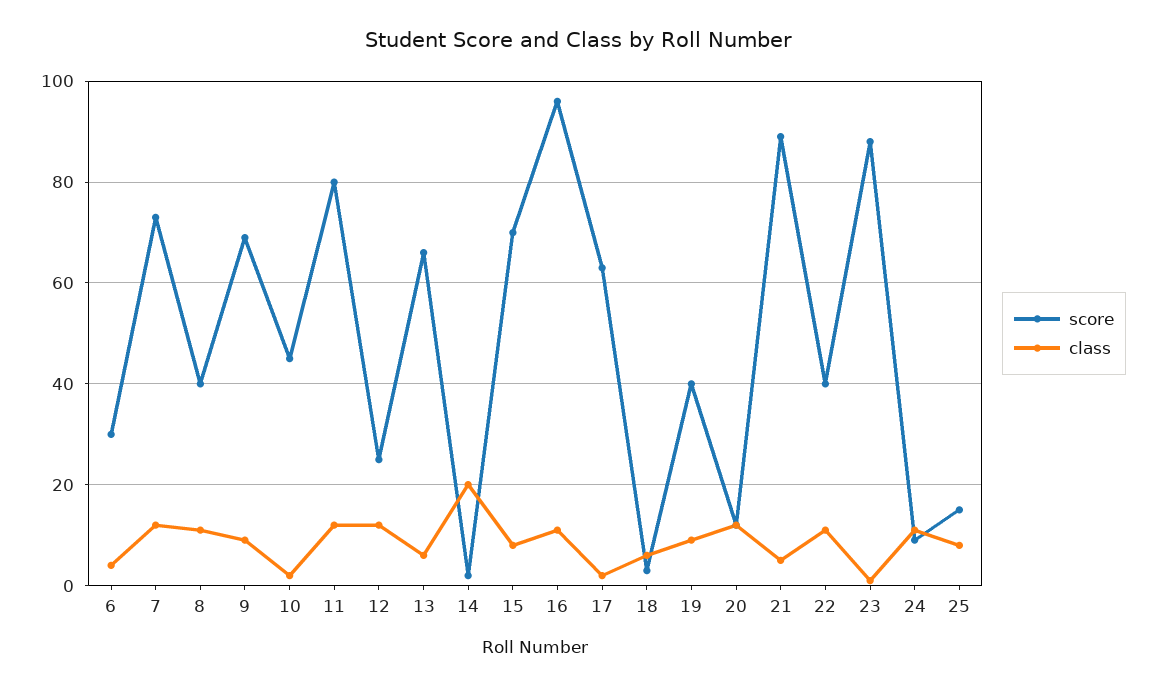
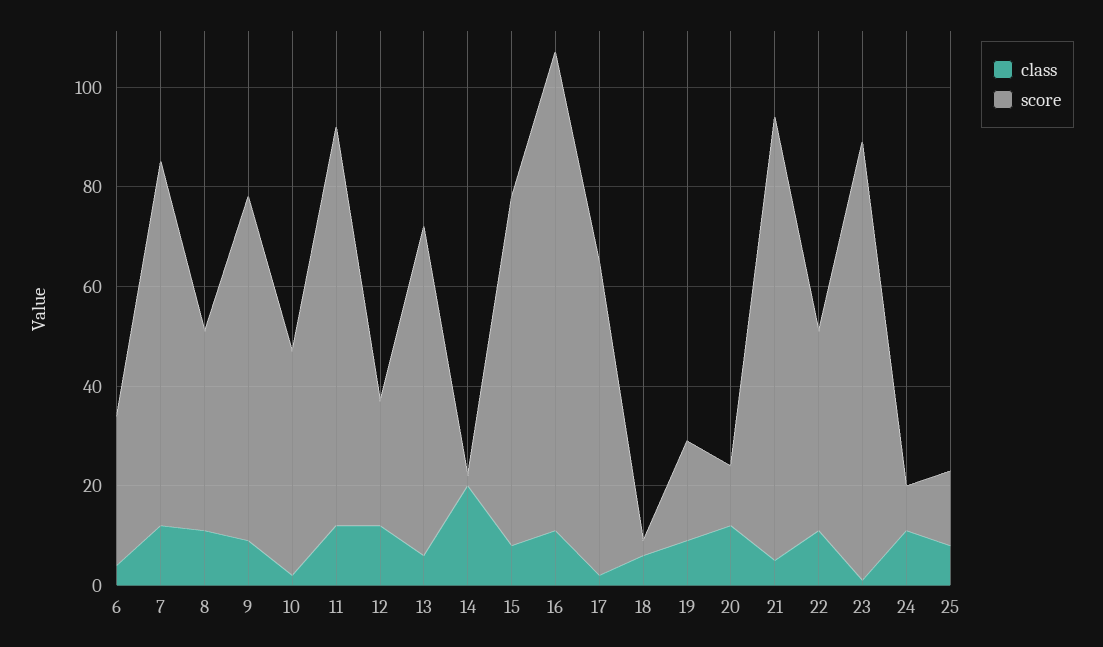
score, 19: 40 -> 20

